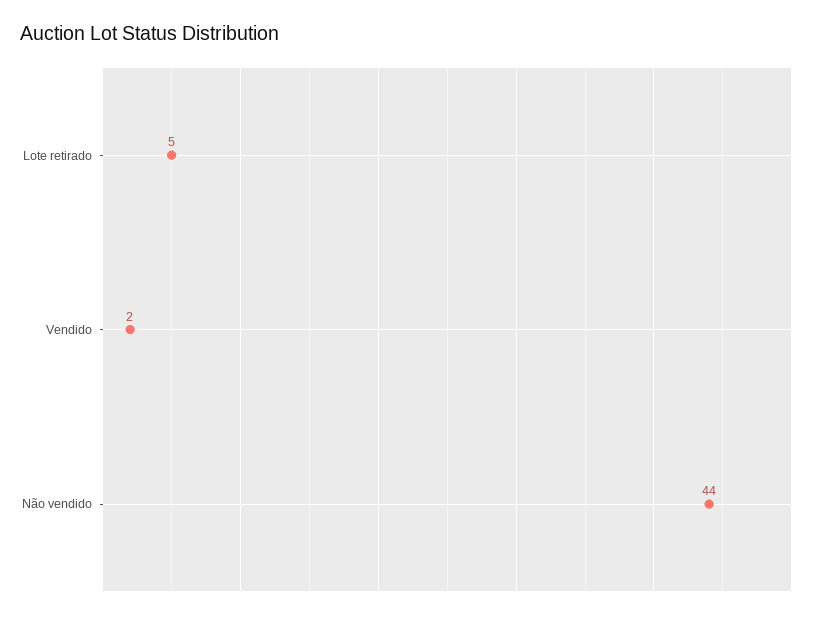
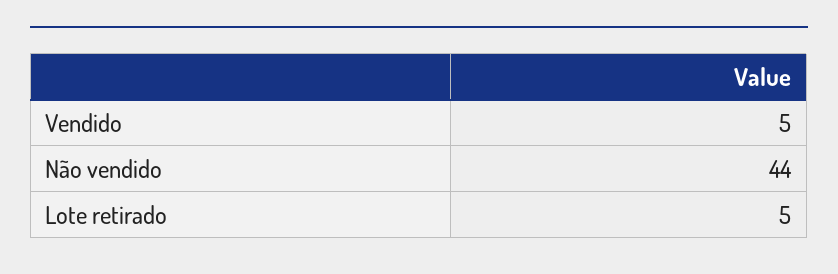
Vendido: 2 -> 5

